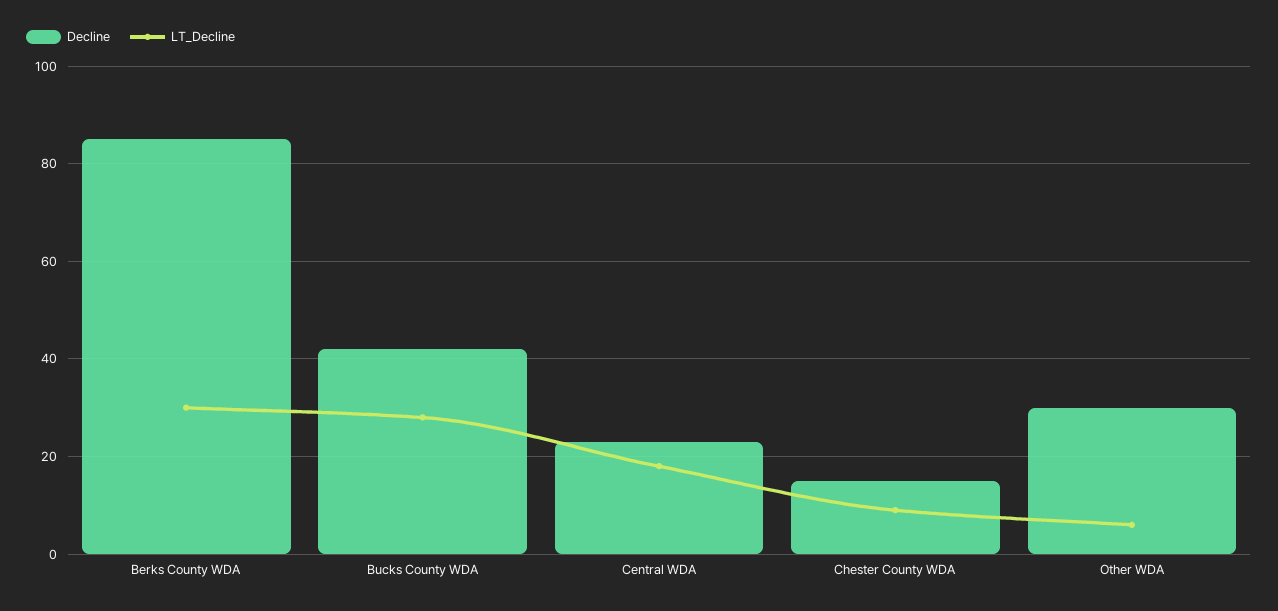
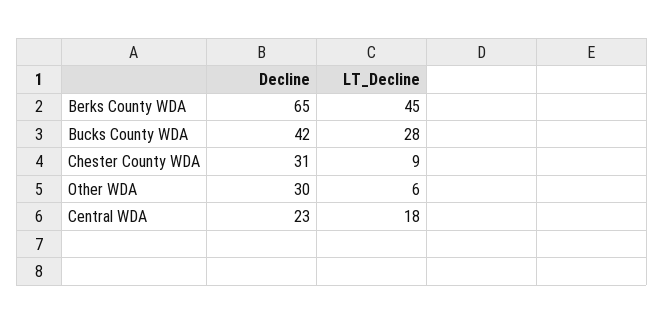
Decline, Berks County WDA: 85 -> 65
LT_Decline, Berks County WDA: 30 -> 45
Decline, Chester County WDA: 15 -> 31

